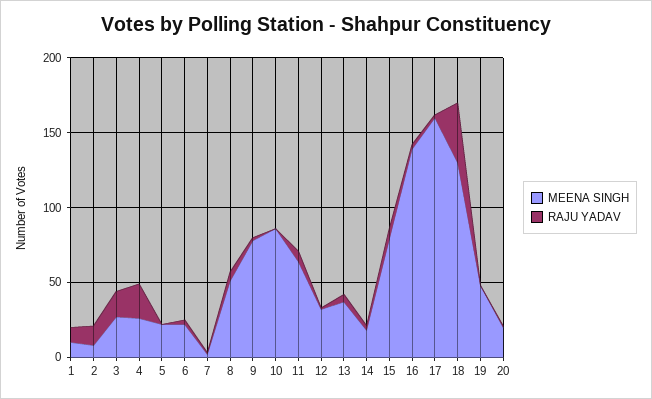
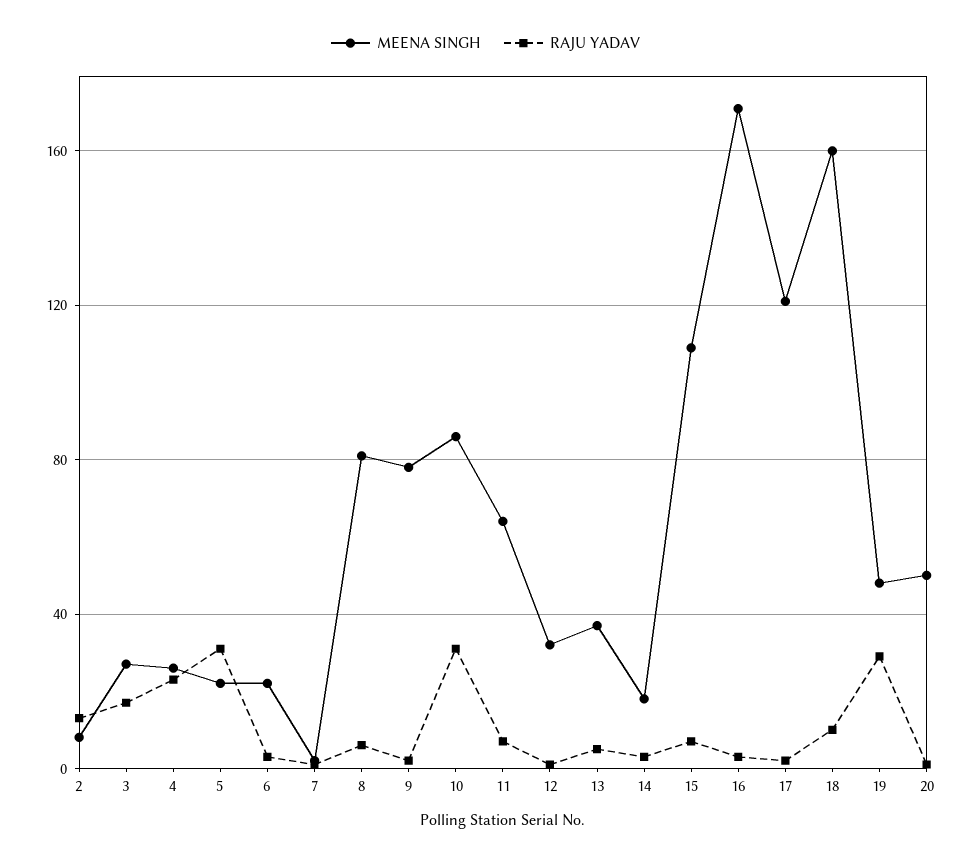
MEENA SINGH, 1: 10 -> none
RAJU YADAV, 1: 10 -> none
RAJU YADAV, 5: 0 -> 30
MEENA SINGH, 8: 50 -> 80
RAJU YADAV, 10: 0 -> 30
MEENA SINGH, 15: 80 -> 110
MEENA SINGH, 16: 140 -> 170
MEENA SINGH, 17: 160 -> 120
MEENA SINGH, 18: 130 -> 160
RAJU YADAV, 18: 40 -> 10
RAJU YADAV, 19: 0 -> 30
MEENA SINGH, 20: 20 -> 50

